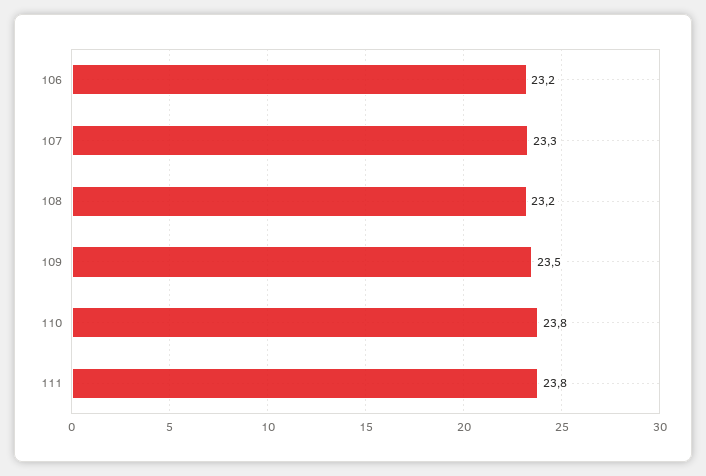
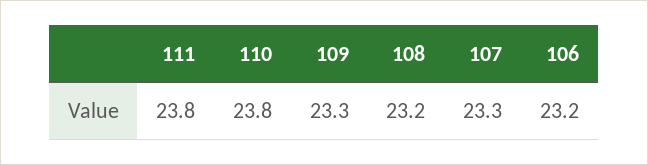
109: 23.5 -> 23.3

